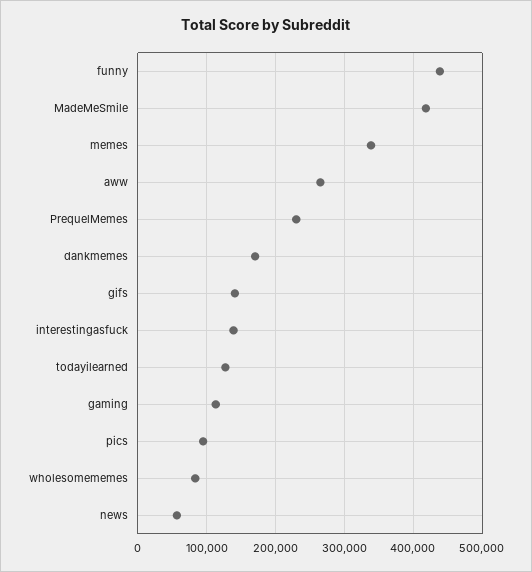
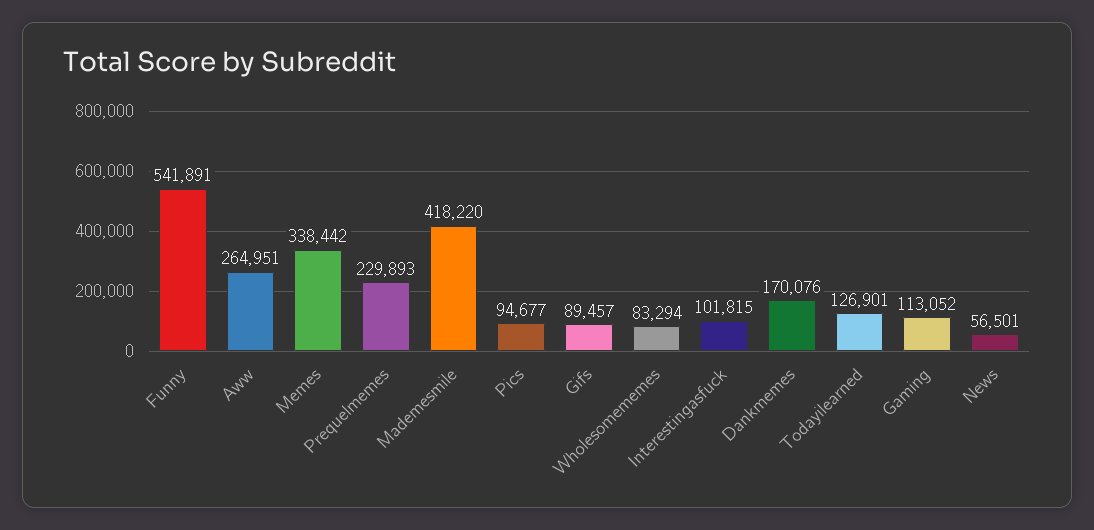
funny: 440000 -> 541891
gifs: 140000 -> 89457
interestingasfuck: 140000 -> 101815

